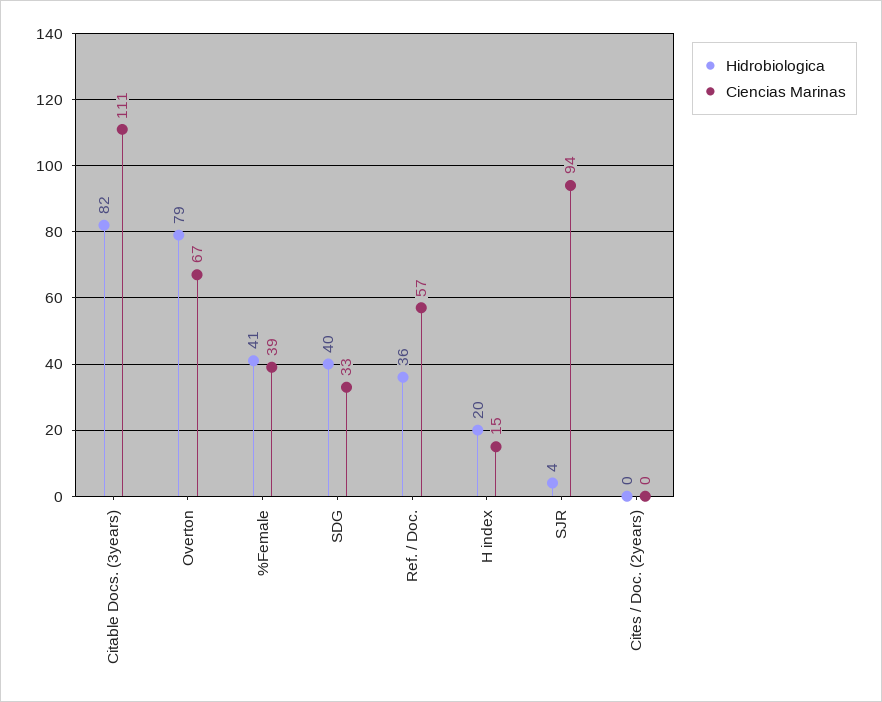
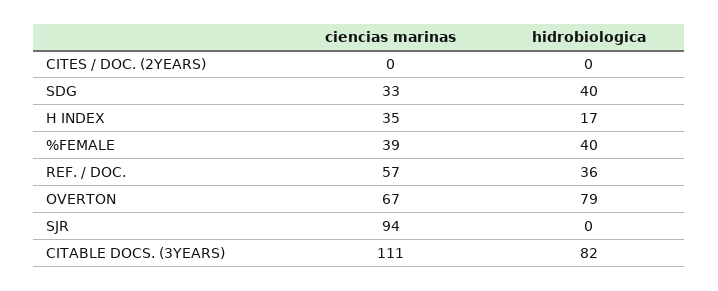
Hidrobiologica, %Female: 41 -> 40
Hidrobiologica, H index: 20 -> 17
Ciencias Marinas, H index: 15 -> 35
Hidrobiologica, SJR: 4 -> 0

